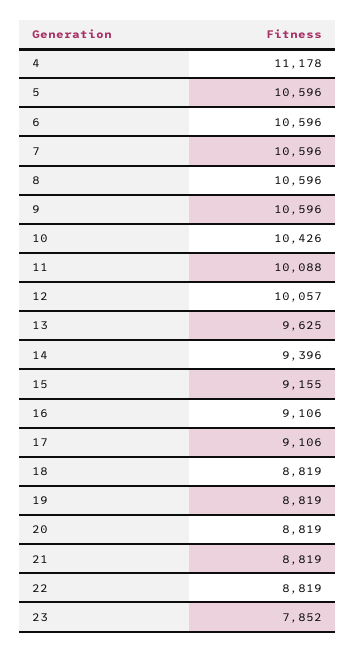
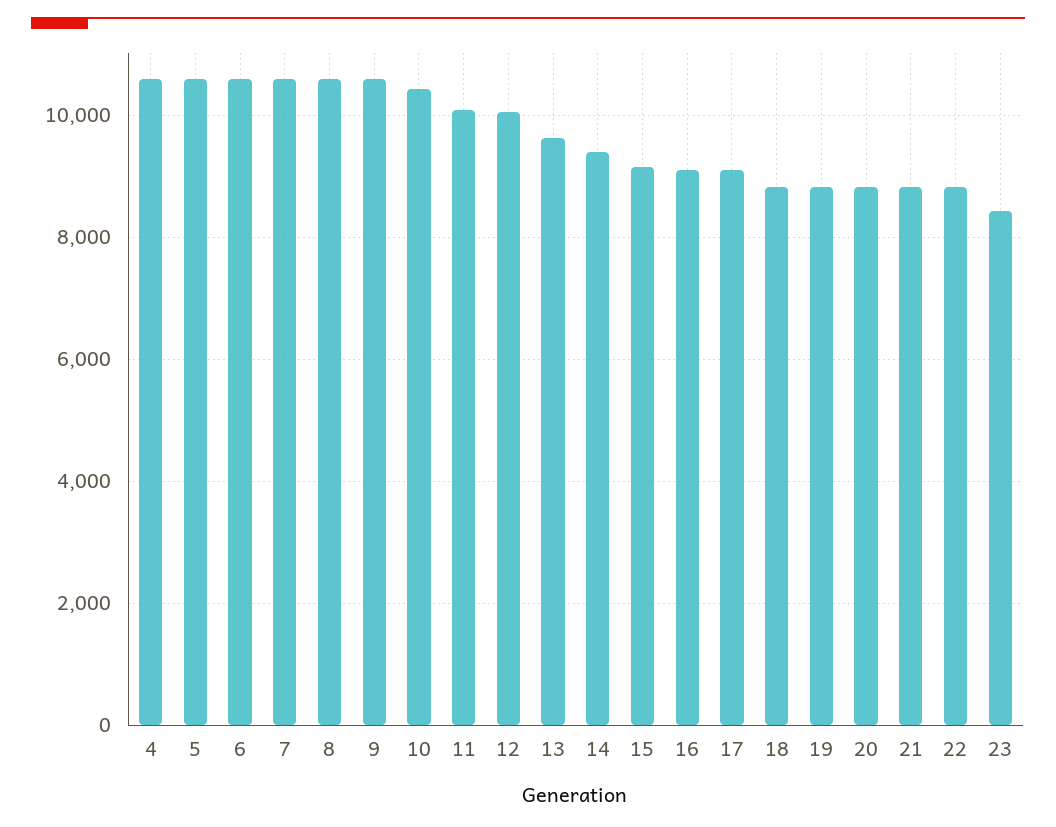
4: 11178 -> 10600
23: 7852 -> 8400

